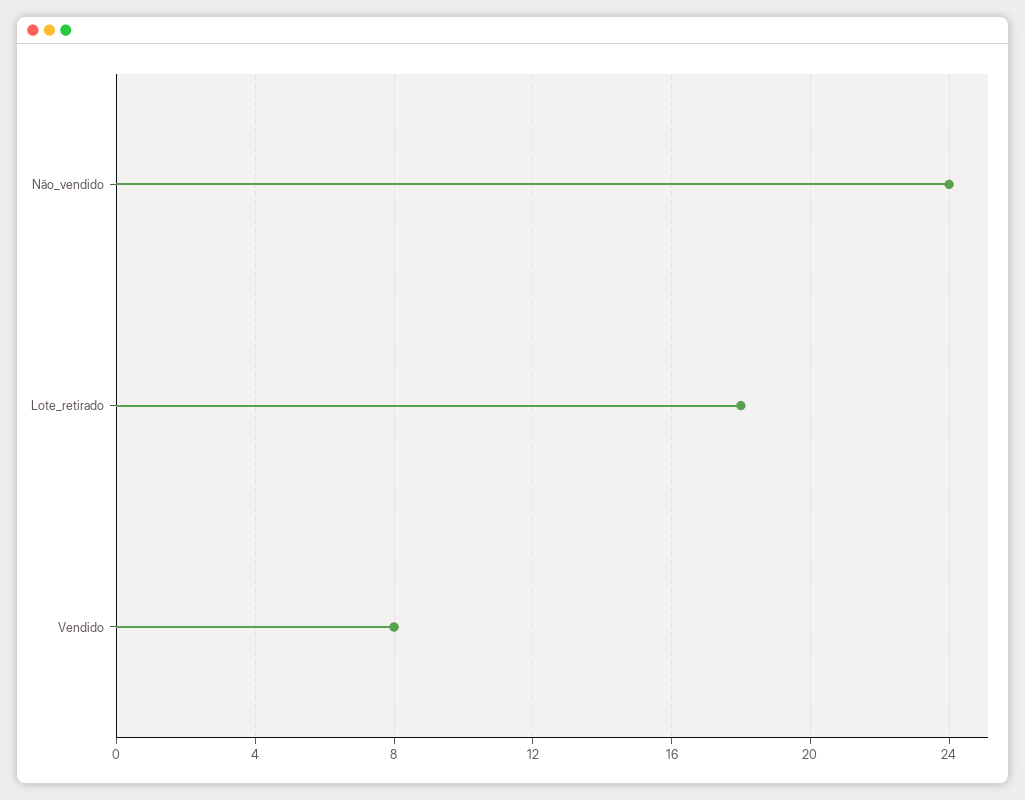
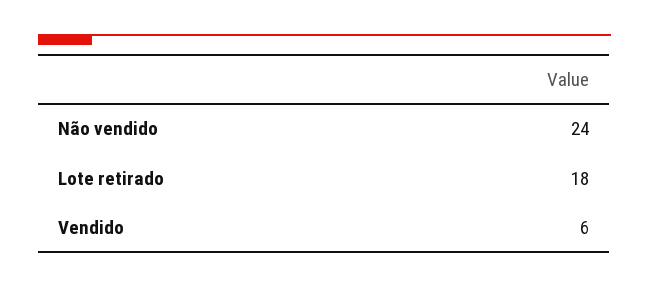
Vendido: 8 -> 6

